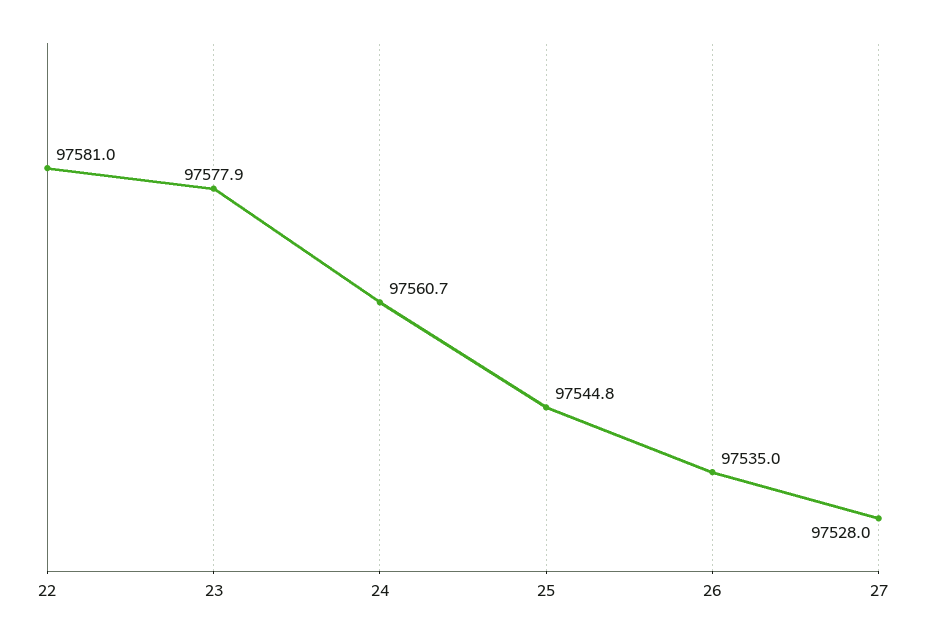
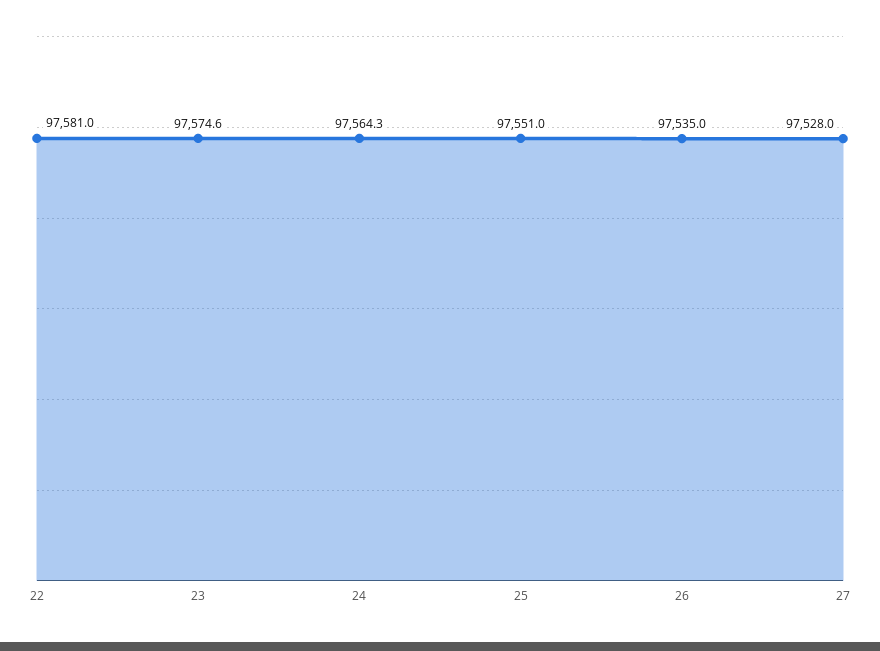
23: 97577.9 -> 97574.6
24: 97560.7 -> 97564.3
25: 97544.8 -> 97551

